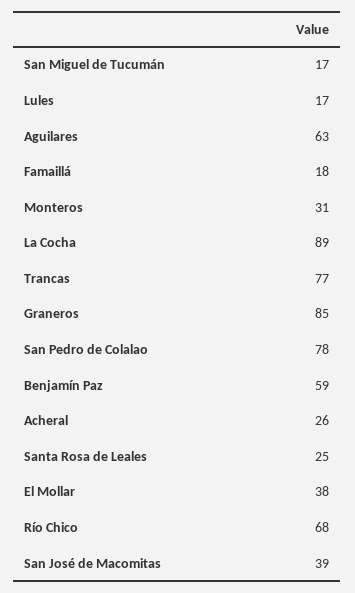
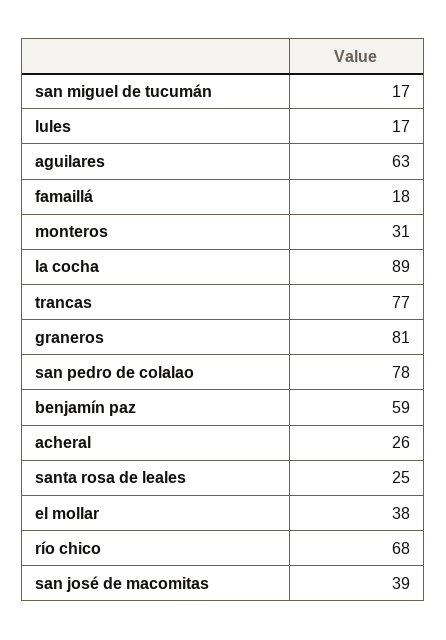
Graneros: 85 -> 81

